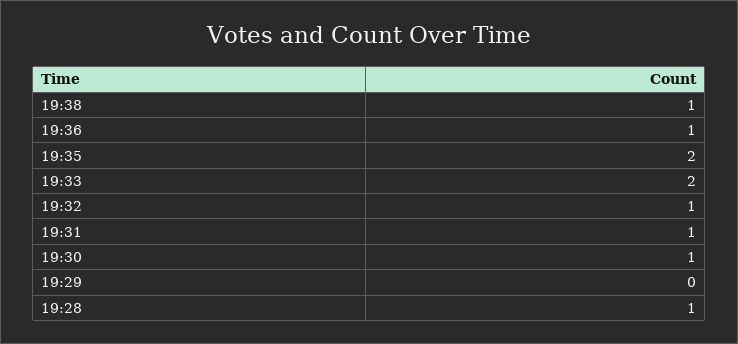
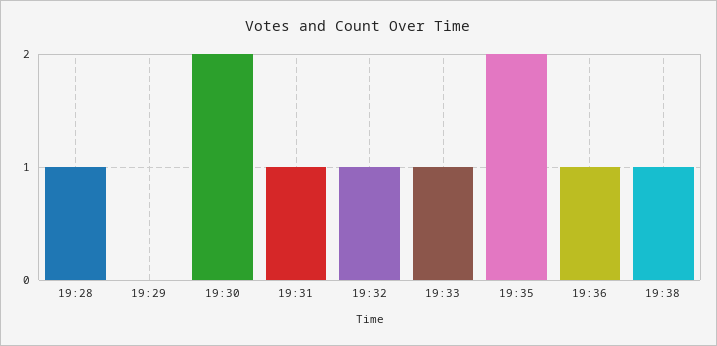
19:33: 2 -> 1
19:30: 1 -> 2

